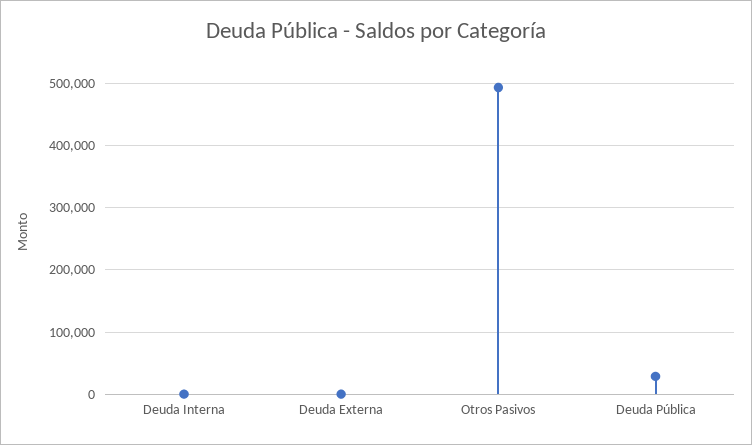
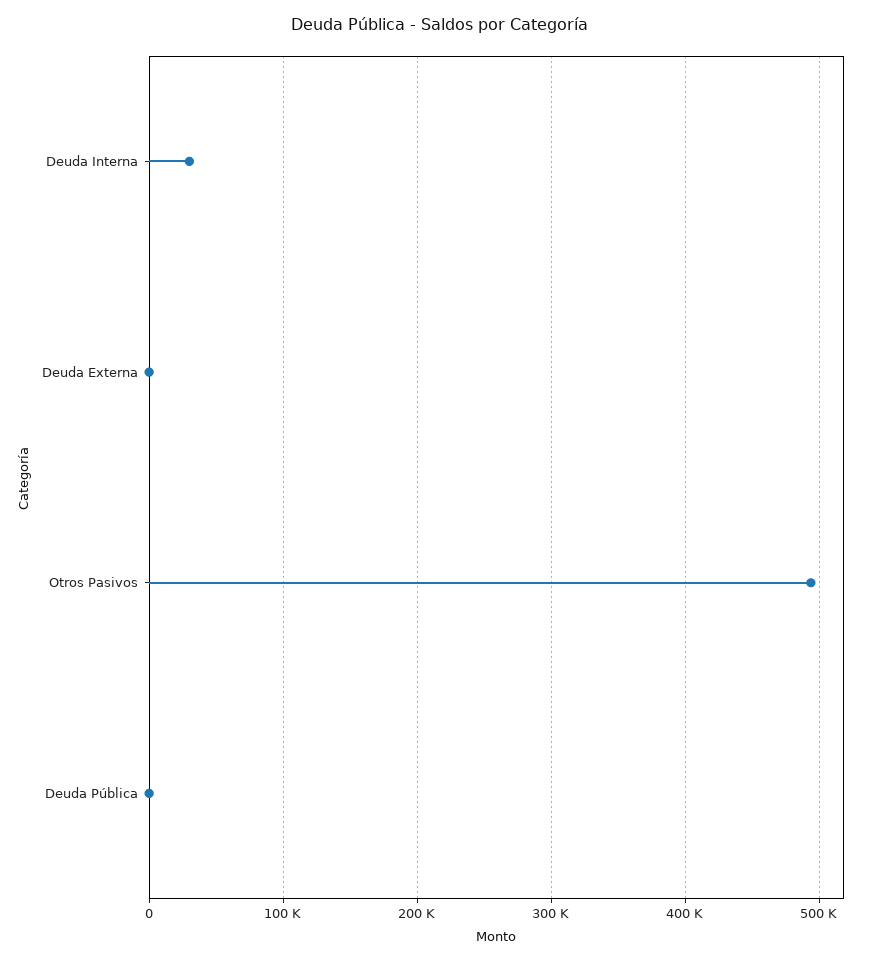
Deuda Interna: 0 -> 30000
Deuda Pública: 30000 -> 0

